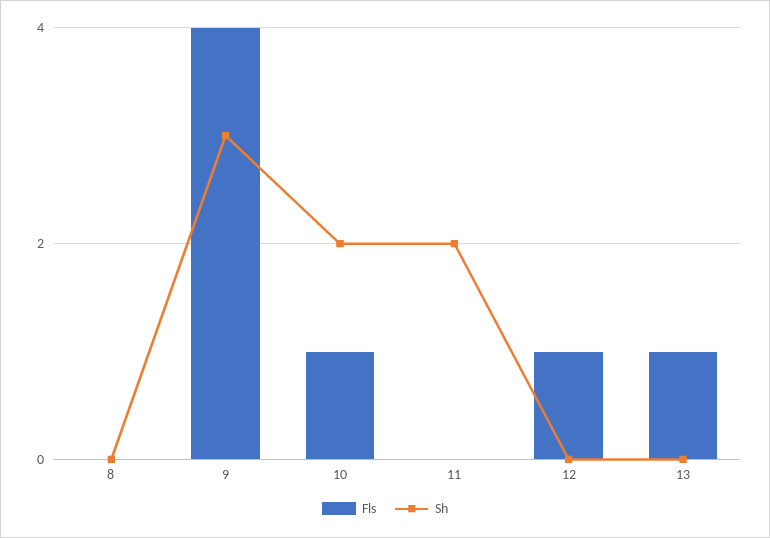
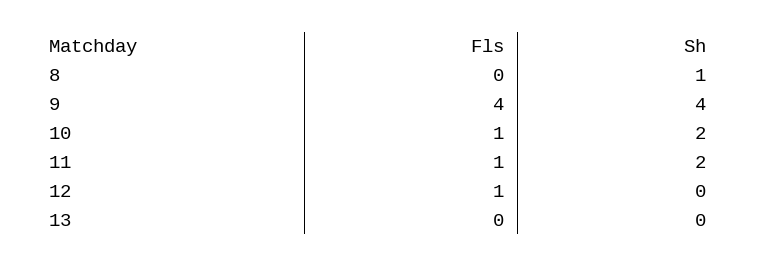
Sh, 8: 0 -> 1
Sh, 9: 3 -> 4
Fls, 11: 0 -> 1
Fls, 13: 1 -> 0

